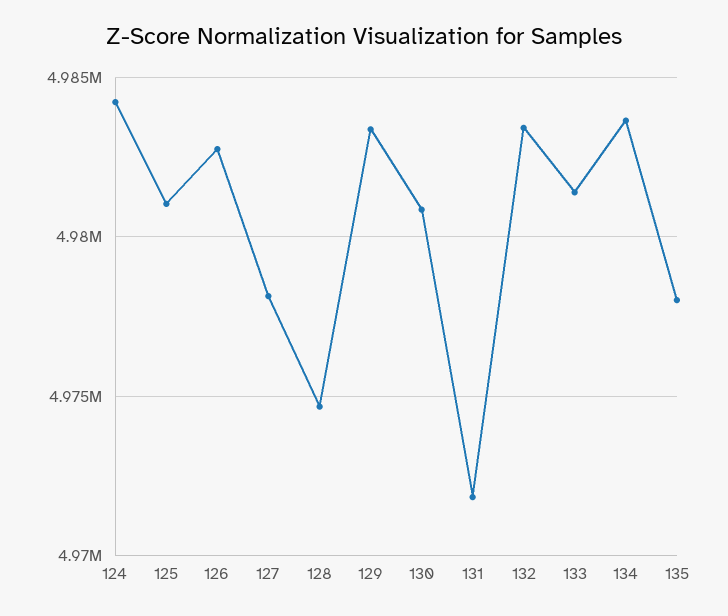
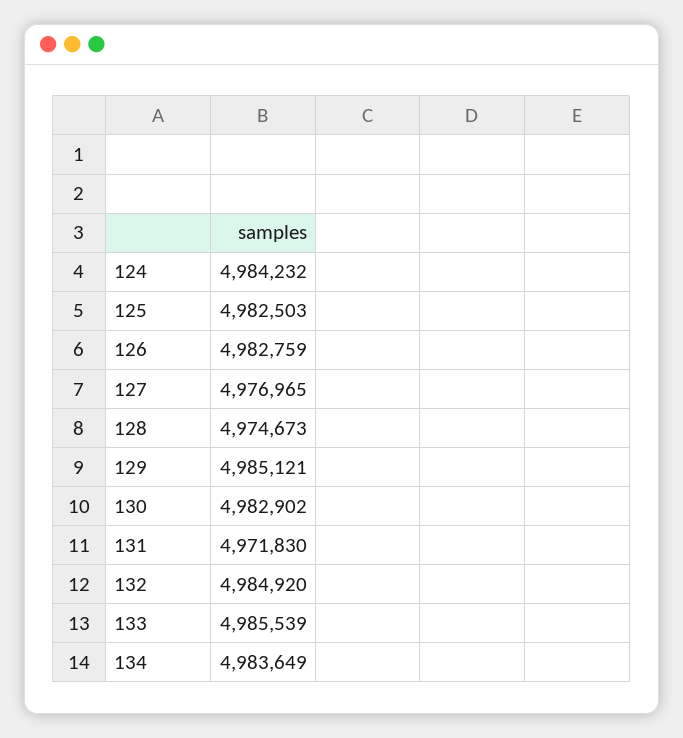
125: 4981000 -> 4982503
127: 4978000 -> 4976965
129: 4983500 -> 4985121
130: 4981000 -> 4982902
132: 4983500 -> 4984920
133: 4981500 -> 4985539
135: 4978000 -> none

